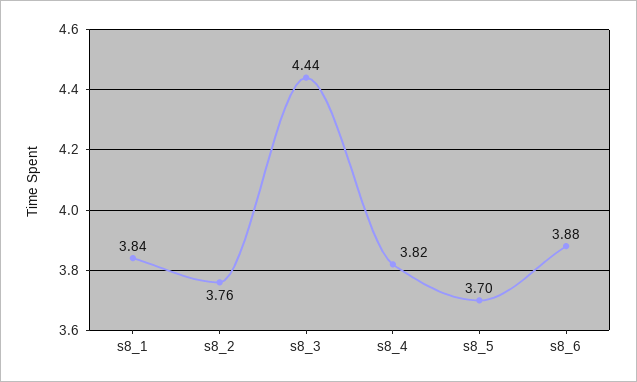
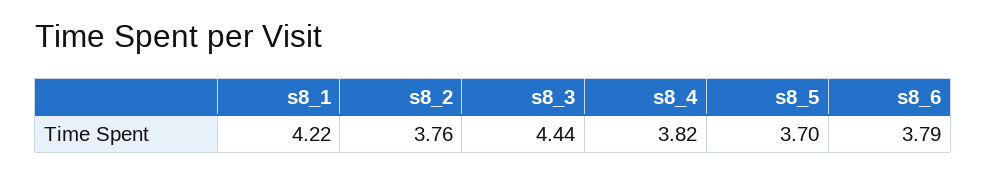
s8_1: 3.84 -> 4.22
s8_6: 3.88 -> 3.79

